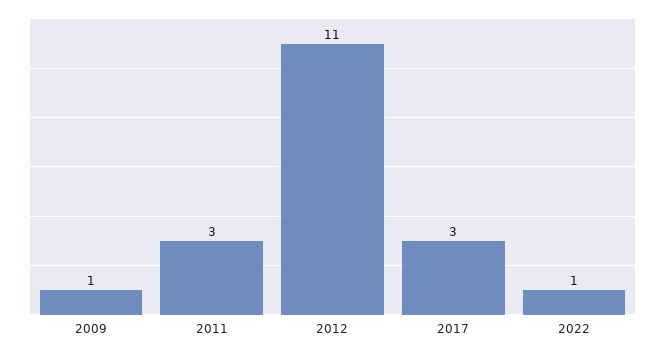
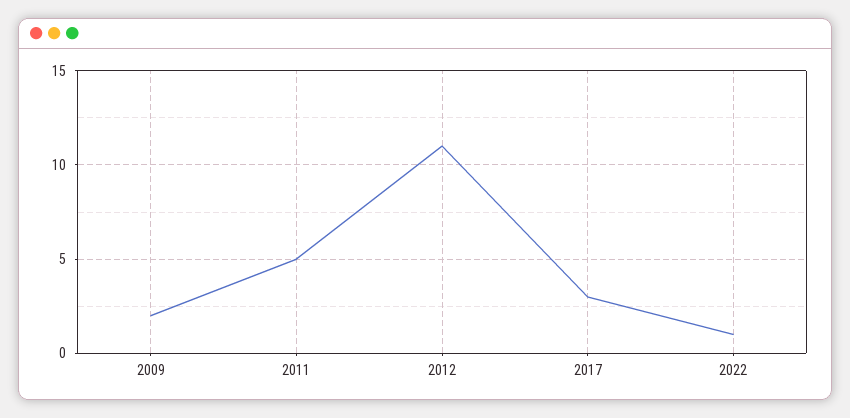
2009: 1 -> 2
2011: 3 -> 5

